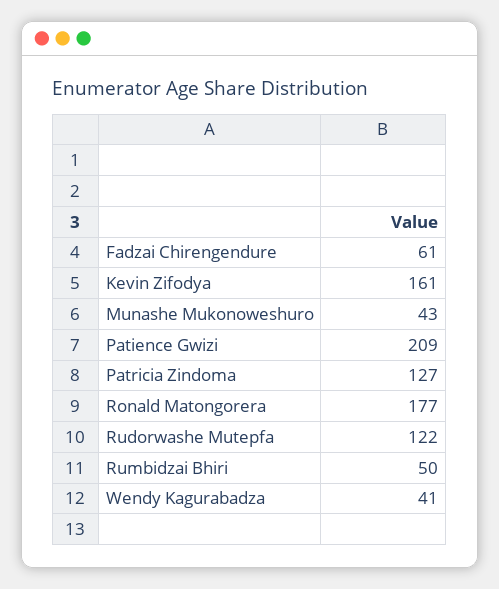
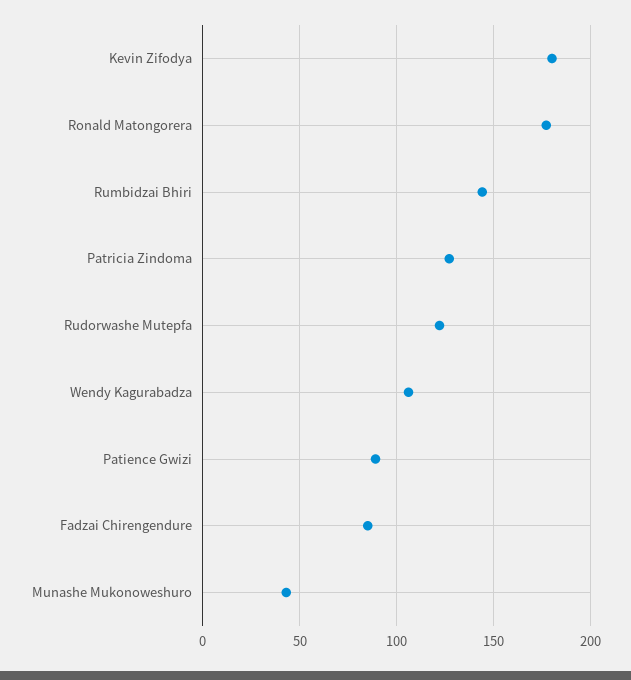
Fadzai Chirengendure: 61 -> 85
Kevin Zifodya: 161 -> 180
Patience Gwizi: 209 -> 90
Rumbidzai Bhiri: 50 -> 145
Wendy Kagurabadza: 41 -> 105

